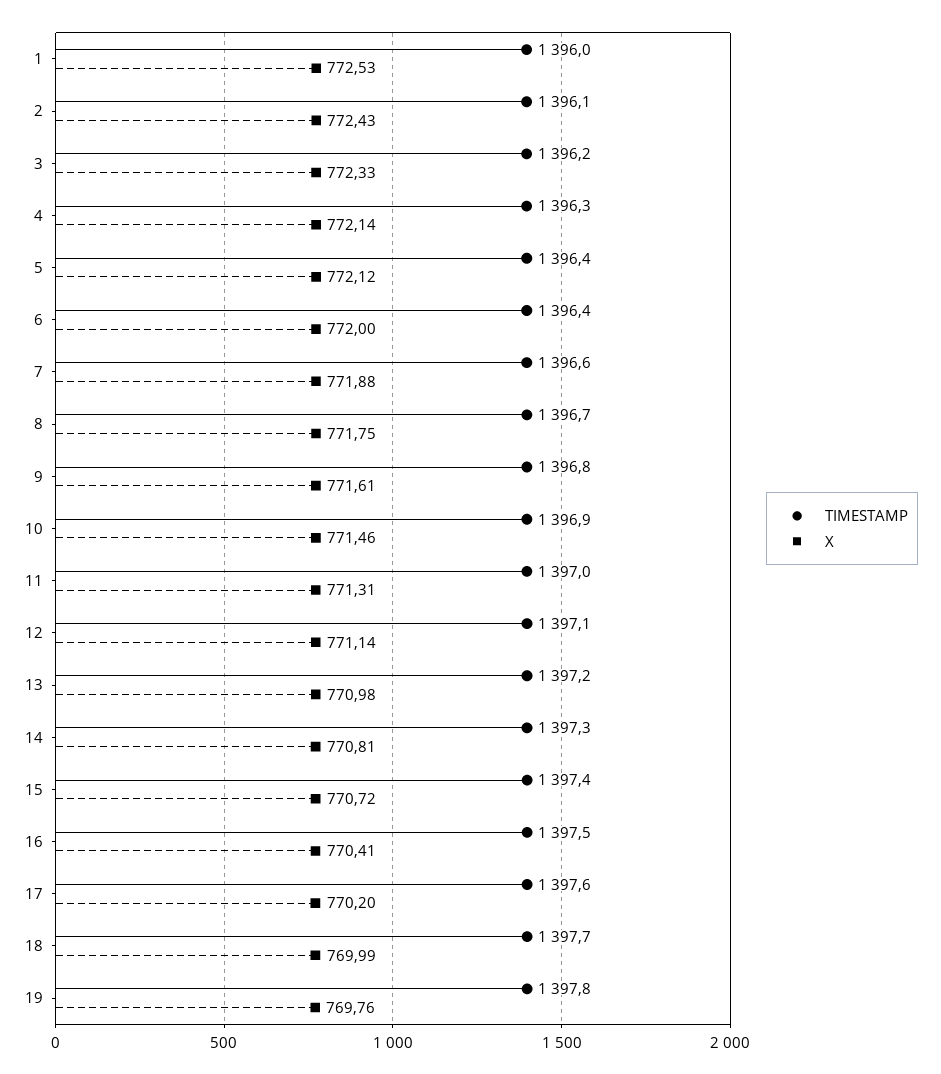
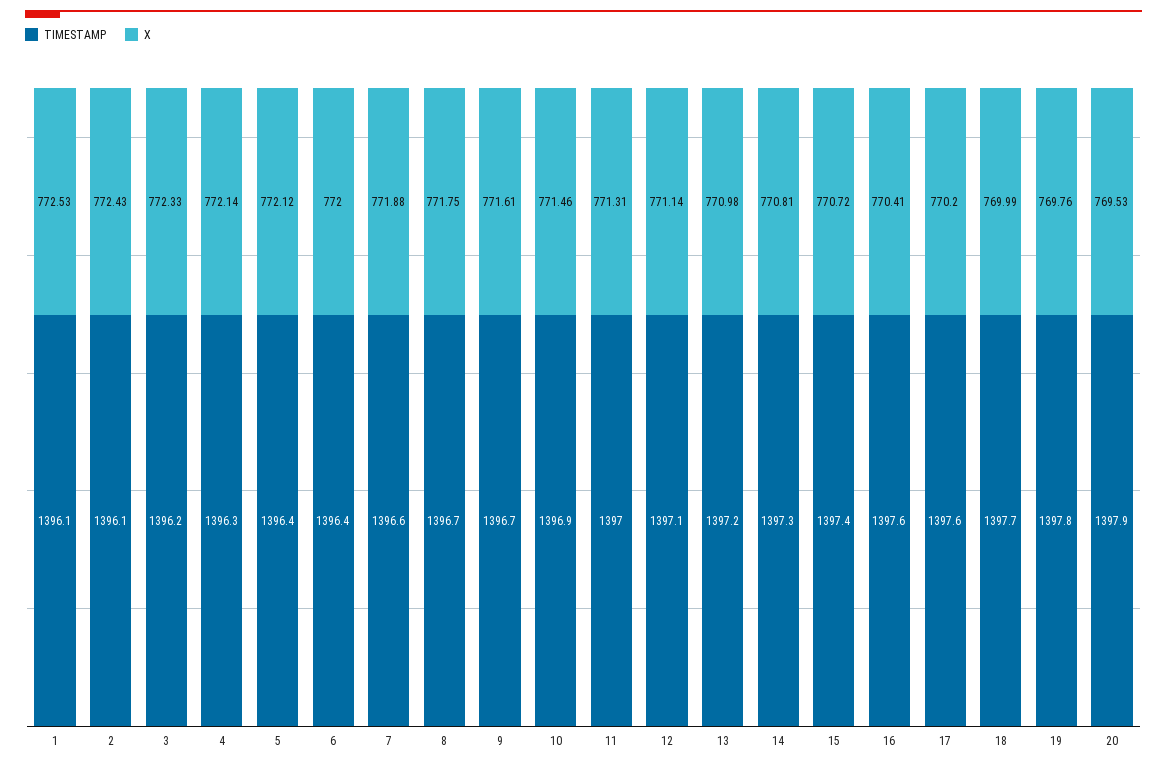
TIMESTAMP, 1: 1396 -> 1396.1
TIMESTAMP, 9: 1396.8 -> 1396.7
TIMESTAMP, 16: 1397.5 -> 1397.6
TIMESTAMP, 20: none -> 1397.9
X, 20: none -> 769.53

